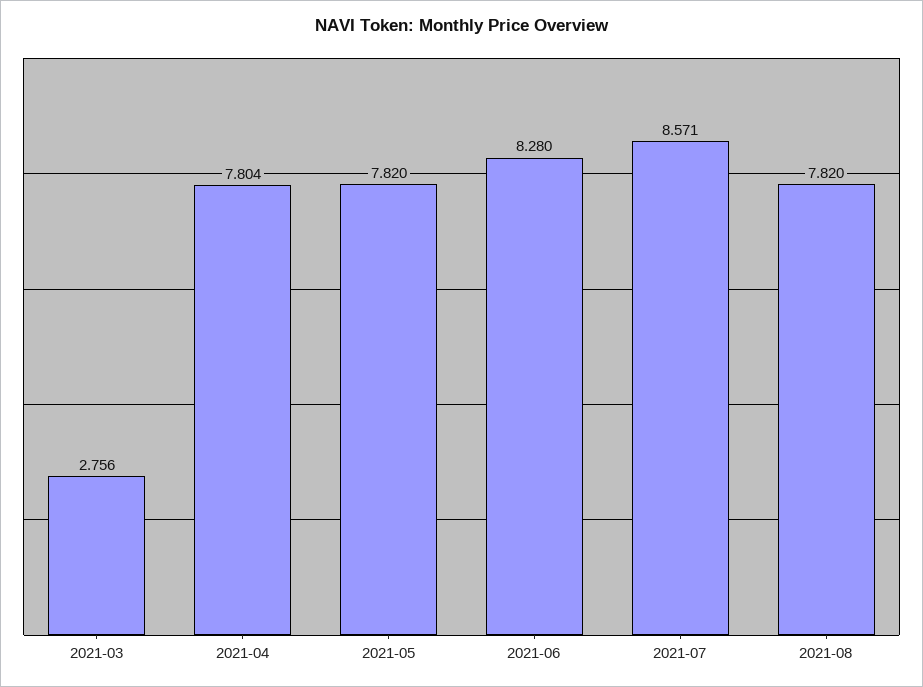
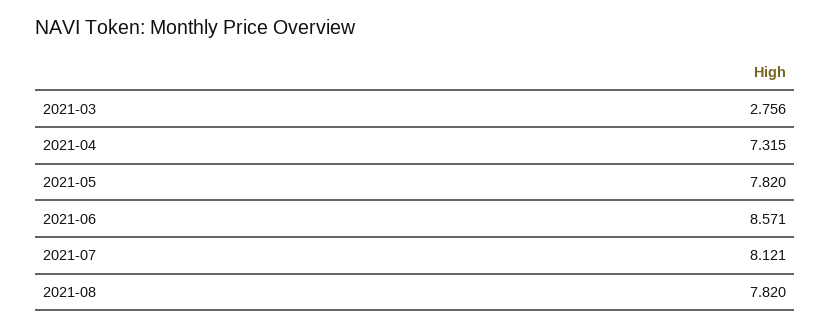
2021-04: 7.804 -> 7.315
2021-06: 8.28 -> 8.571
2021-07: 8.571 -> 8.121

